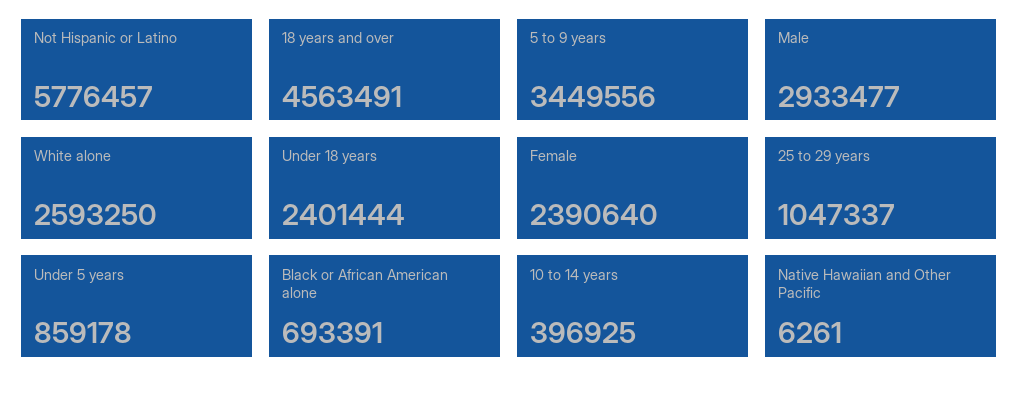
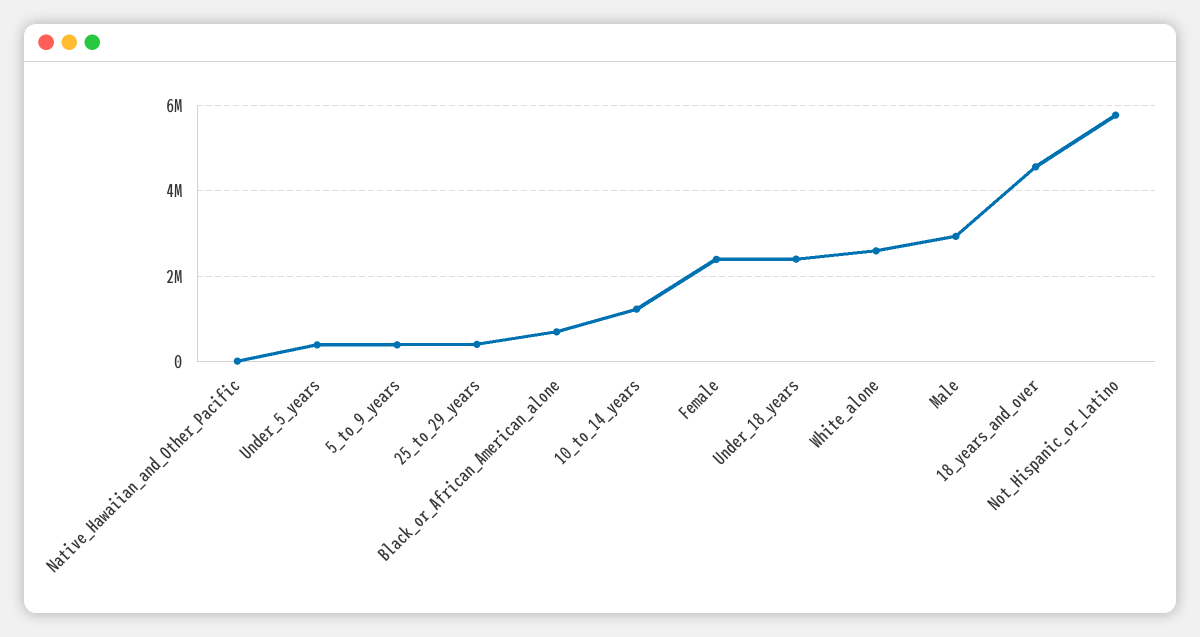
5 to 9 years: 3449556 -> 400000
25 to 29 years: 1047337 -> 400000
Under 5 years: 859178 -> 400000
10 to 14 years: 396925 -> 1200000

